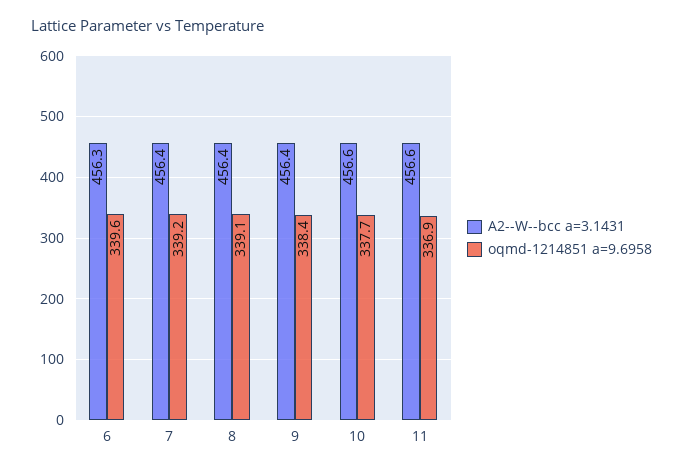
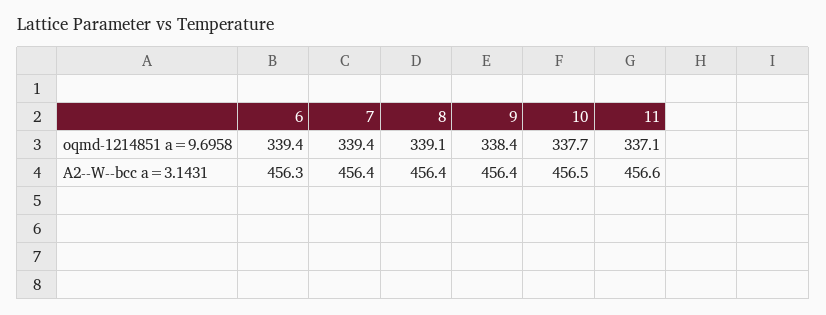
oqmd-1214851 a=9.6958, 6: 339.6 -> 339.4
oqmd-1214851 a=9.6958, 7: 339.2 -> 339.4
A2--W--bcc a=3.1431, 10: 456.6 -> 456.5
oqmd-1214851 a=9.6958, 11: 336.9 -> 337.1

